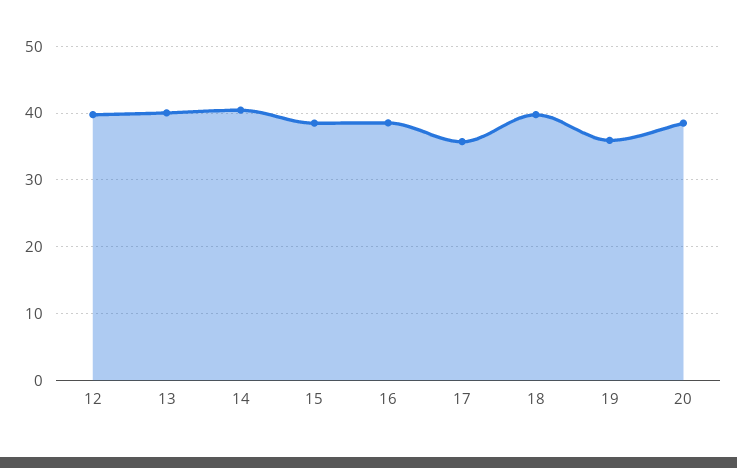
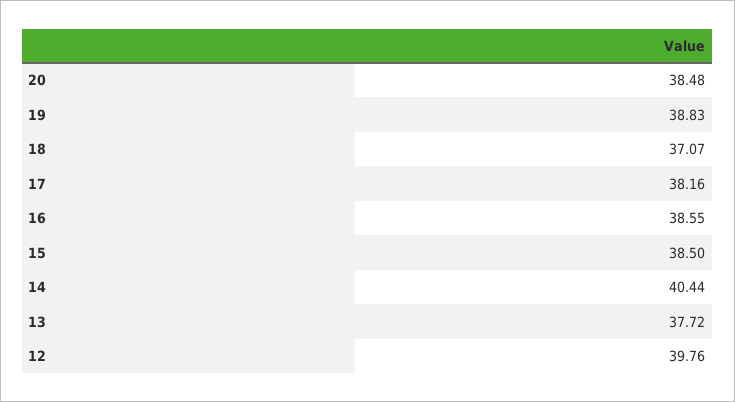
13: 40 -> 37.72
17: 36 -> 38.16
18: 40 -> 37.07
19: 36 -> 38.83

